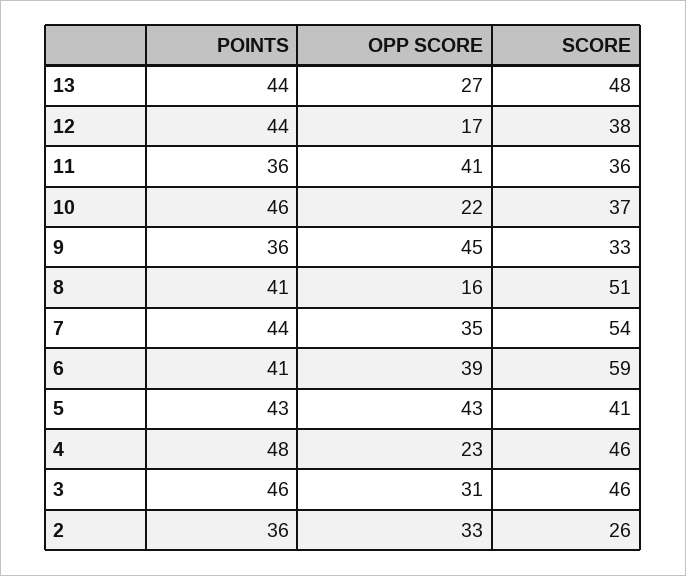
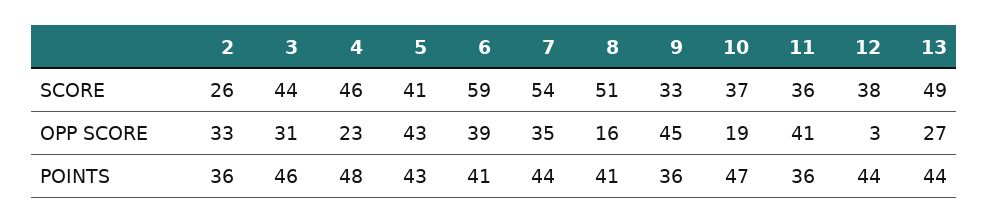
SCORE, 13: 48 -> 49
OPP SCORE, 12: 17 -> 3
POINTS, 10: 46 -> 47
OPP SCORE, 10: 22 -> 19
SCORE, 3: 46 -> 44

